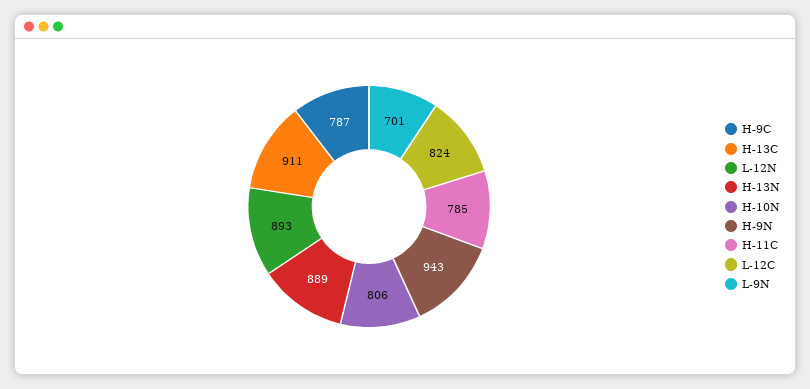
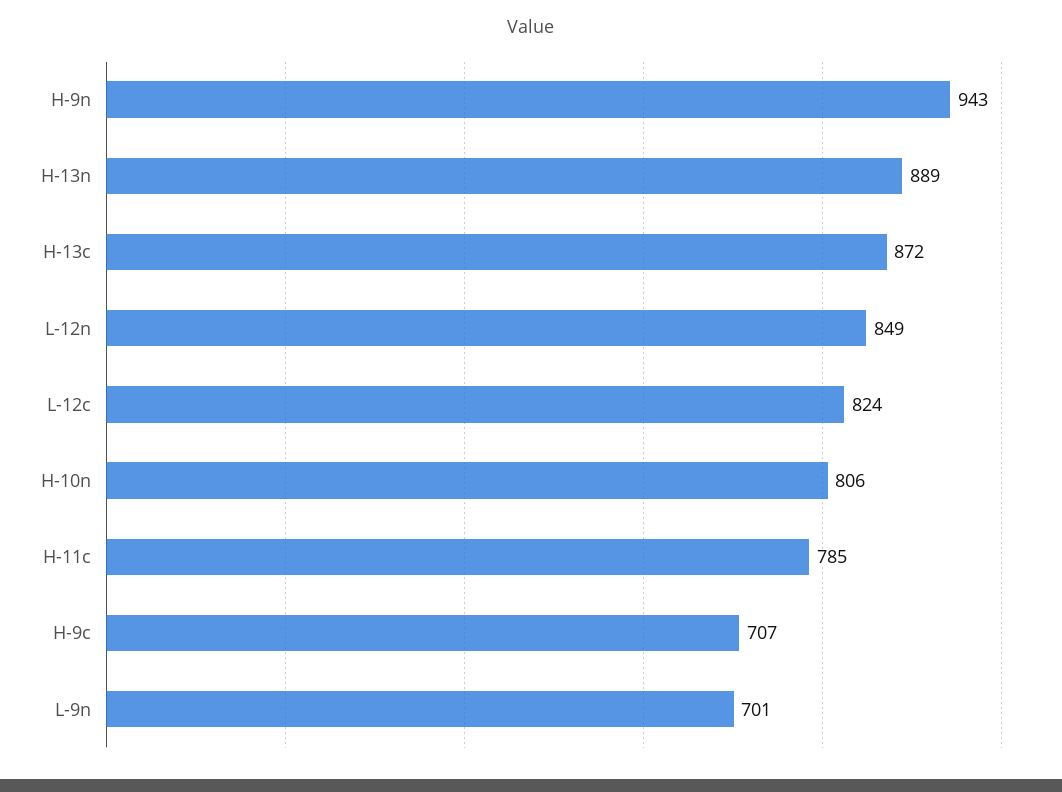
H-9C: 787 -> 707
H-13C: 911 -> 872
L-12N: 893 -> 849

